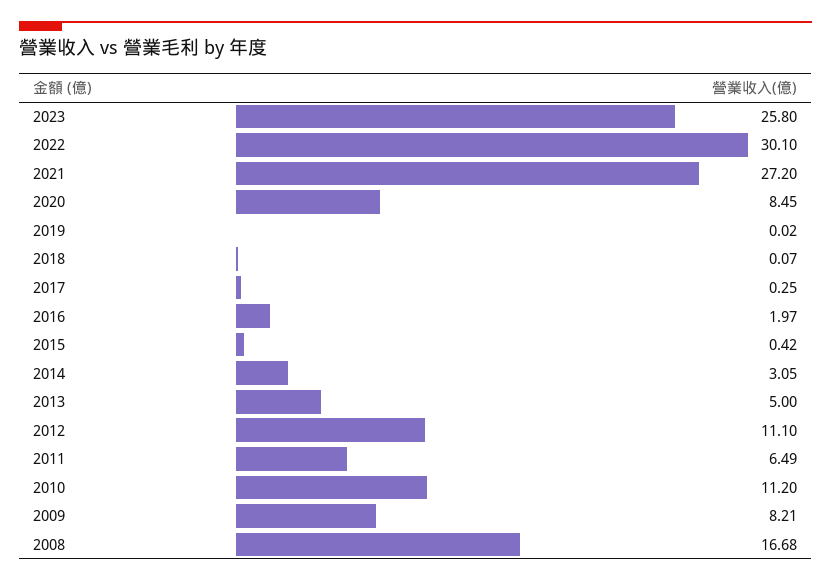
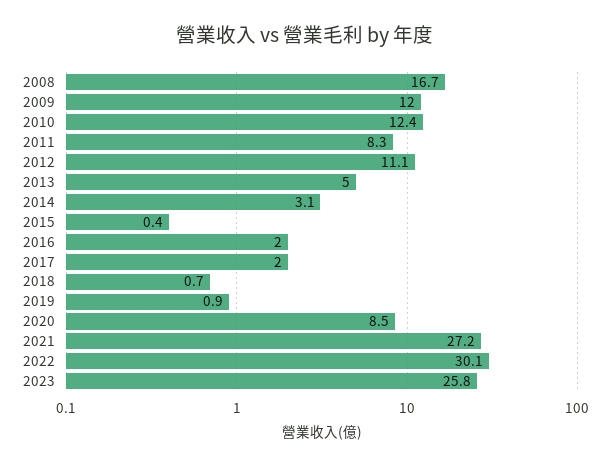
2019: 0.02 -> 0.9
2018: 0.07 -> 0.7
2017: 0.25 -> 2
2011: 6.49 -> 8.3
2010: 11.2 -> 12.4
2009: 8.21 -> 12

